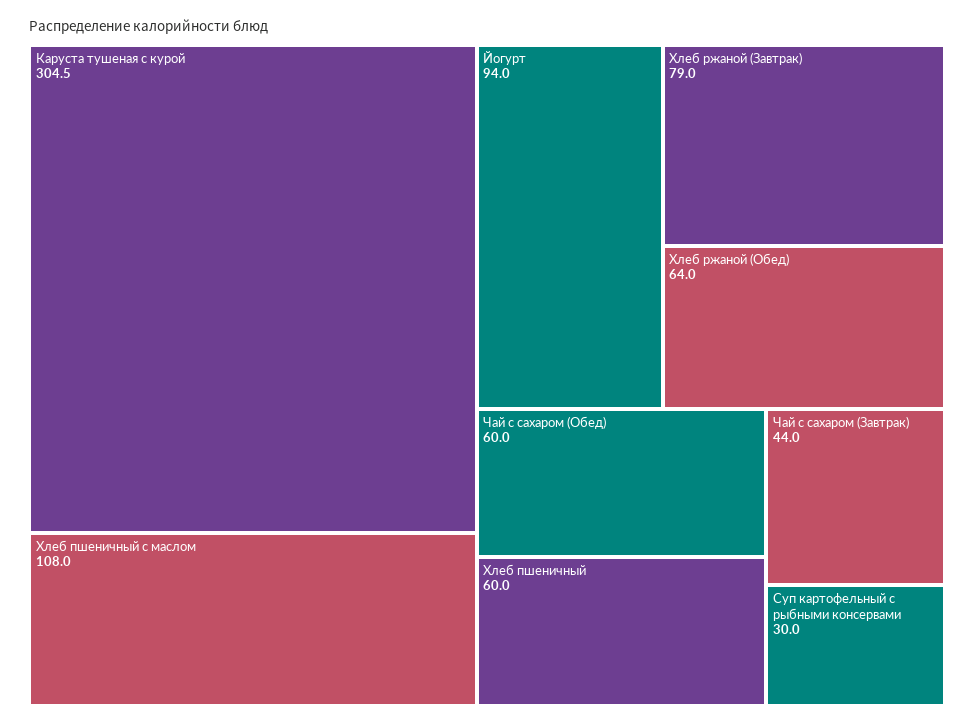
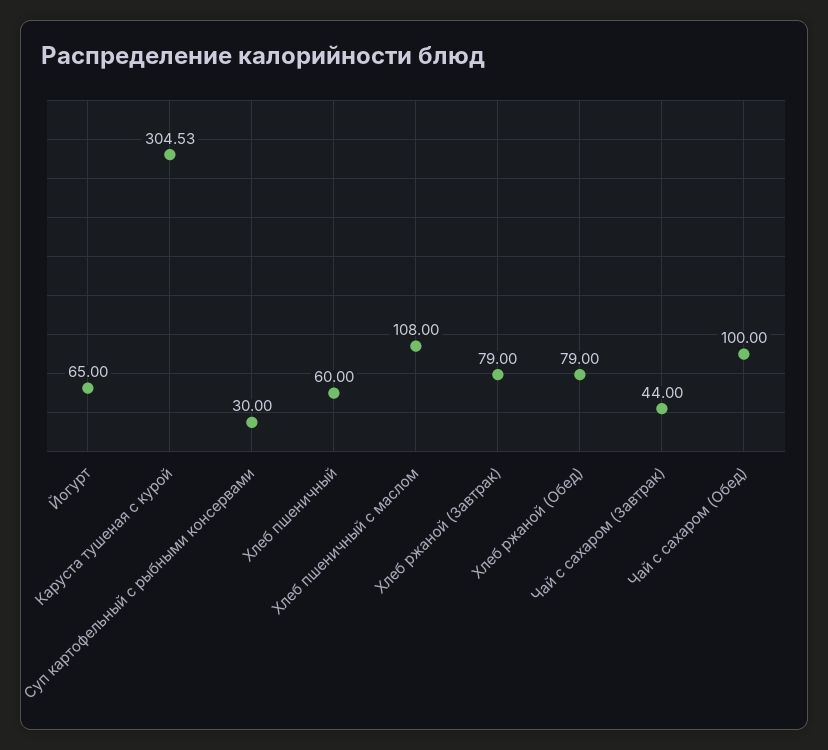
Йогурт: 94 -> 65
Хлеб ржаной (Обед): 64 -> 79
Чай с сахаром (Обед): 60 -> 100

